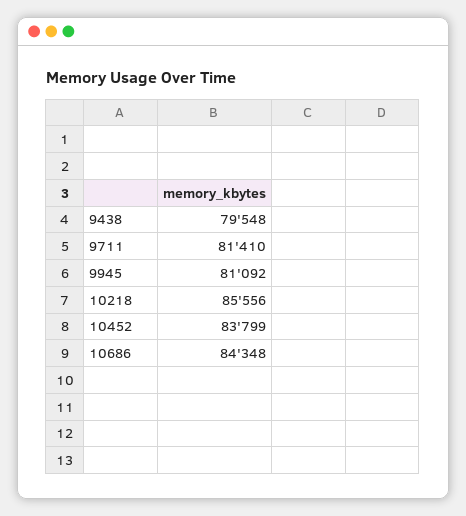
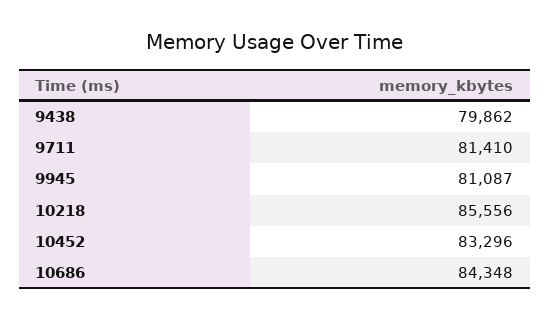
9438: 79548 -> 79862
9945: 81092 -> 81087
10452: 83799 -> 83296

